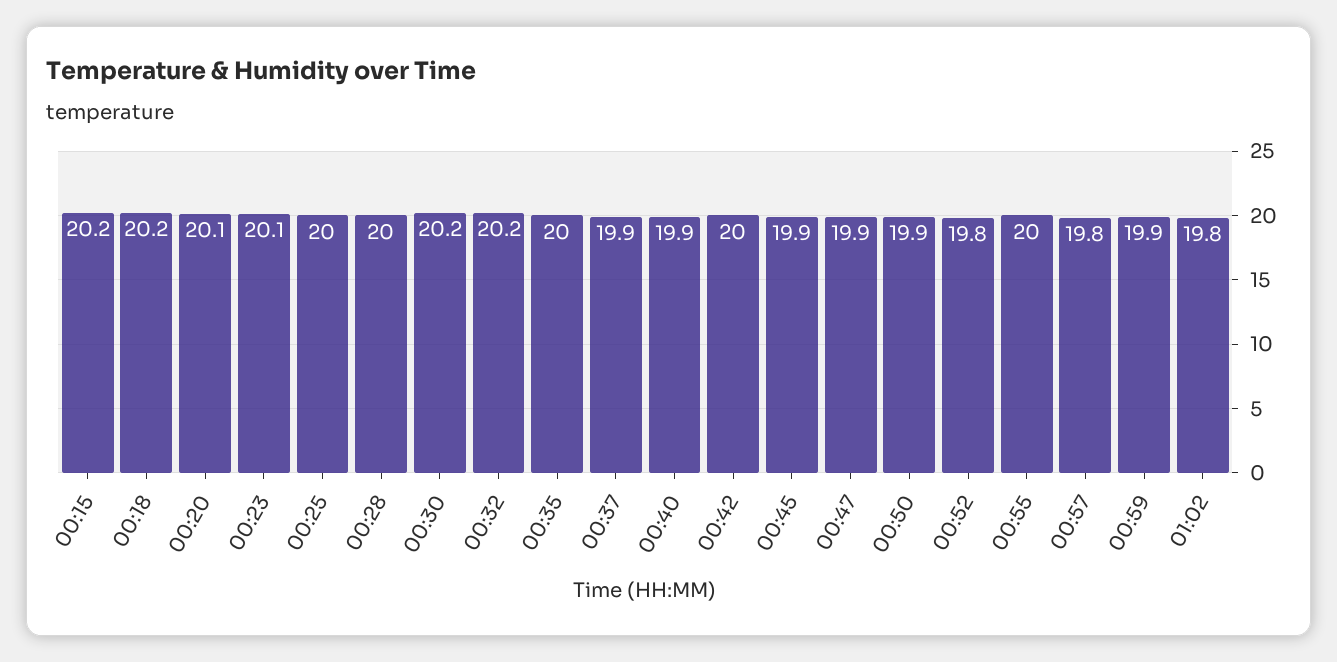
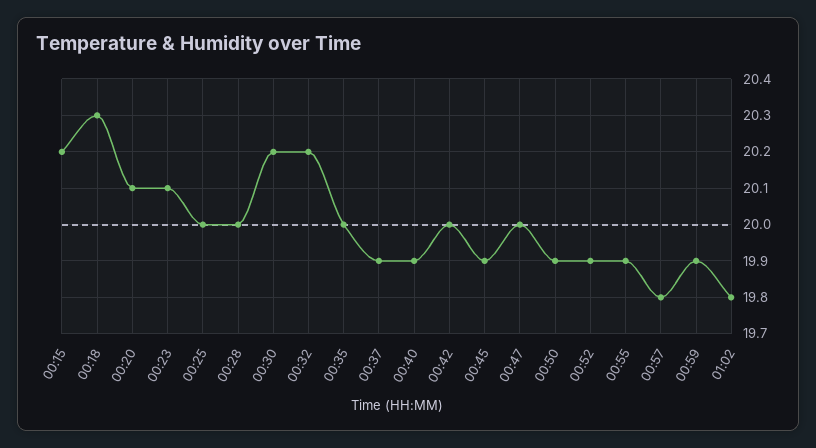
00:18: 20.2 -> 20.3
00:47: 19.9 -> 20
00:52: 19.8 -> 19.9
00:55: 20 -> 19.9

